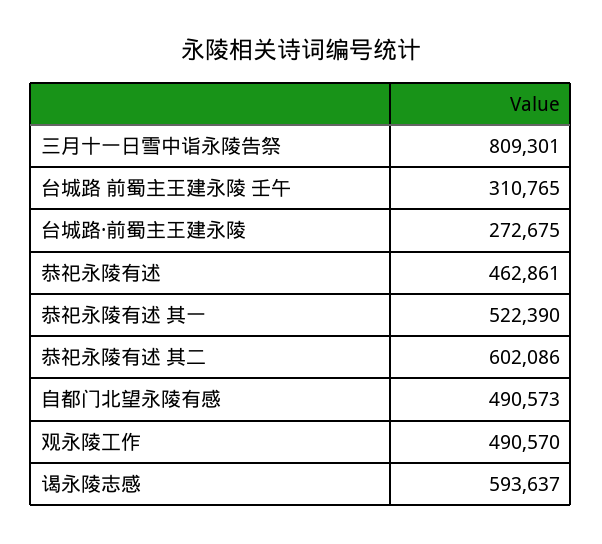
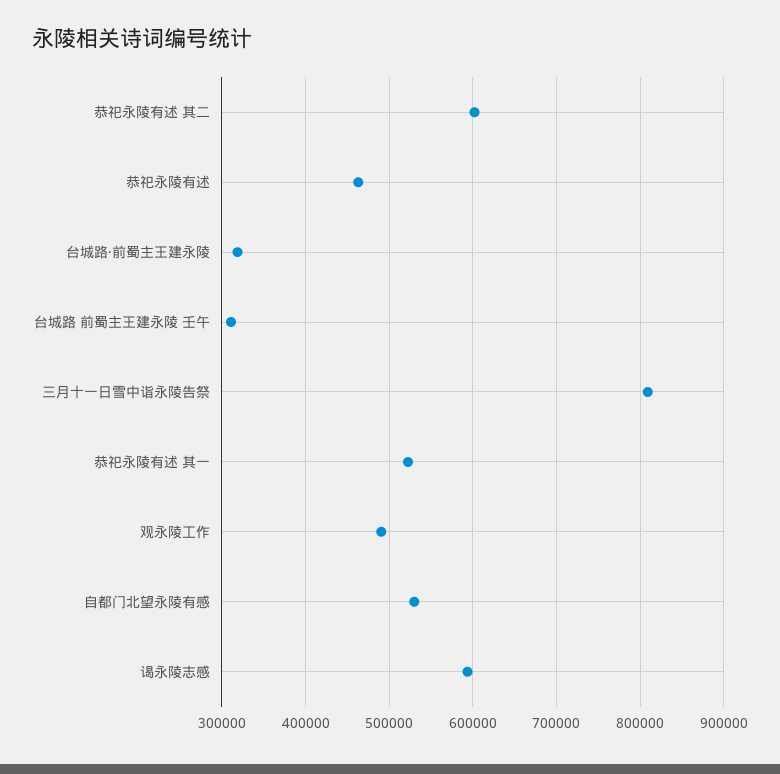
台城路·前蜀主王建永陵: 272675 -> 320000
自都门北望永陵有感: 490573 -> 530000

